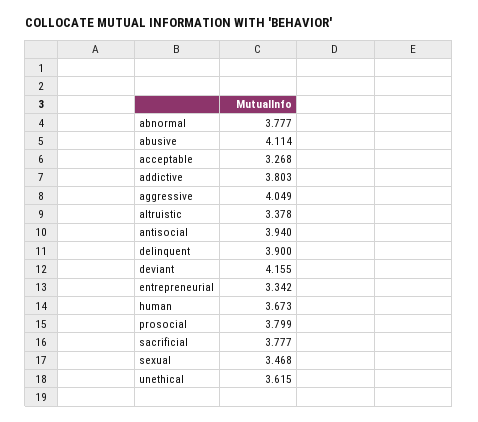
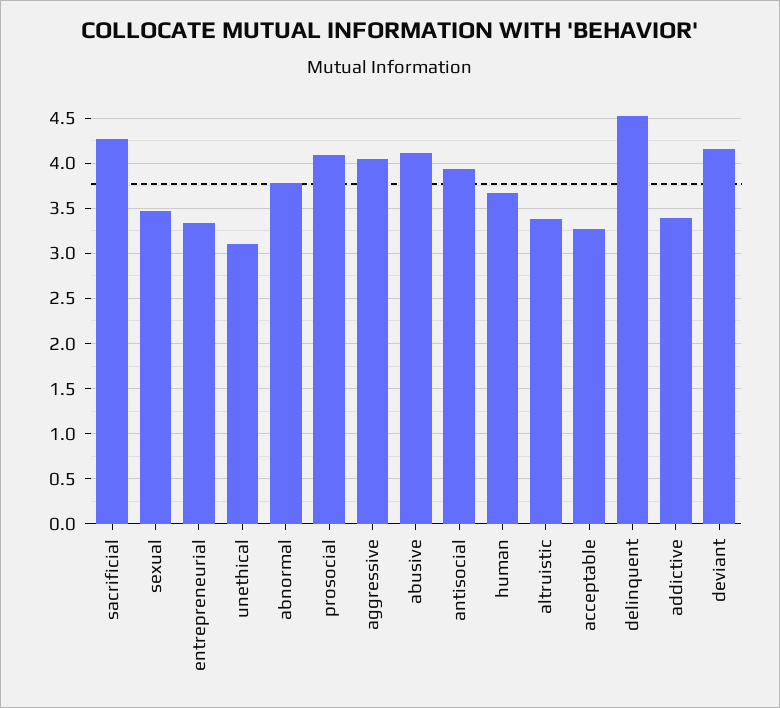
addictive: 3.803 -> 3.4
delinquent: 3.9 -> 4.5
prosocial: 3.799 -> 4.1
sacrificial: 3.777 -> 4.3
unethical: 3.615 -> 3.1

